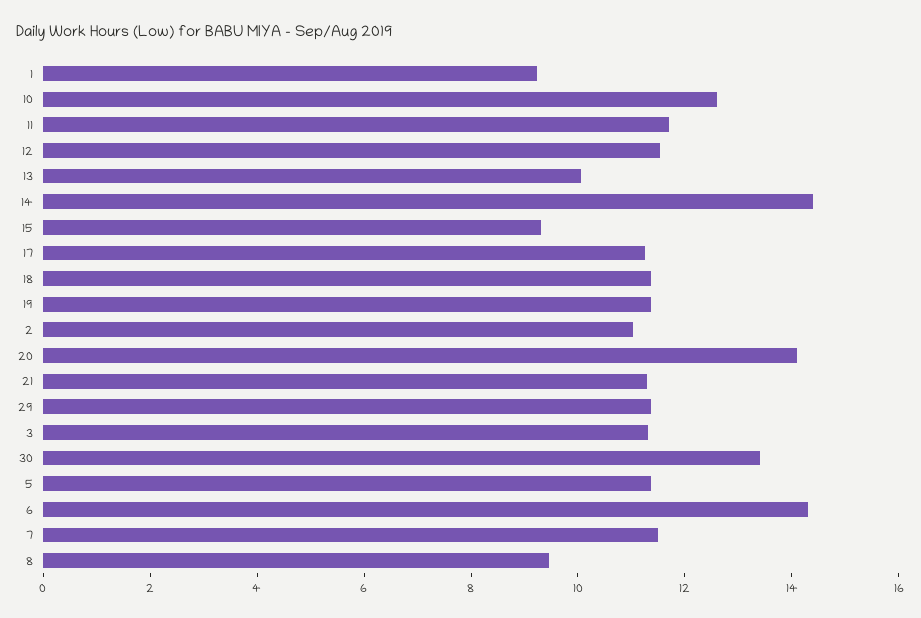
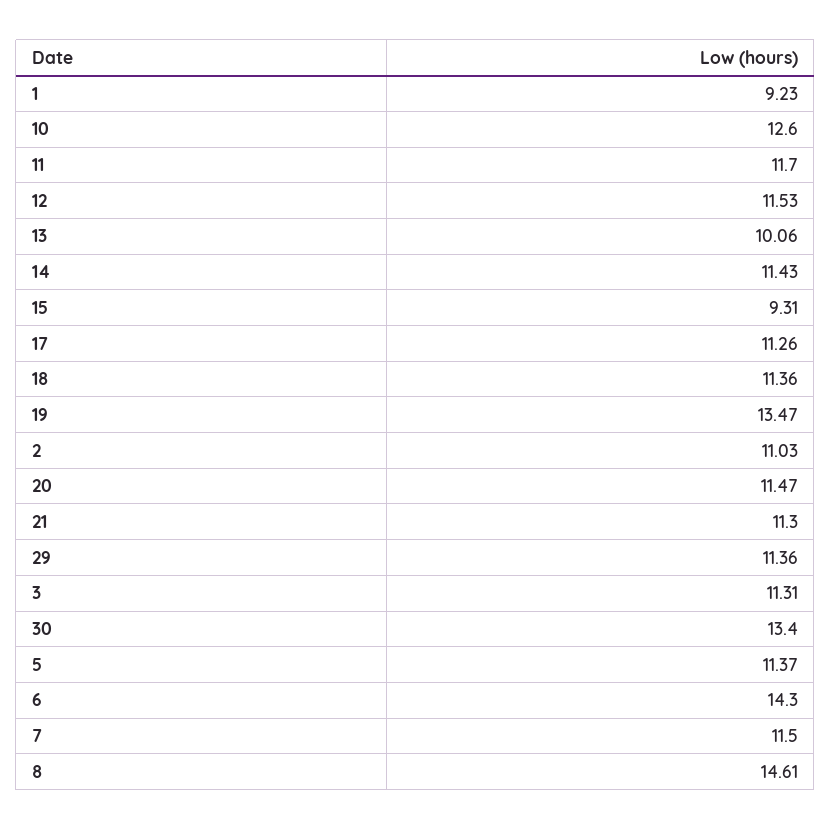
14: 14.5 -> 11.43
19: 11.5 -> 13.47
20: 14 -> 11.47
8: 9.5 -> 14.61

